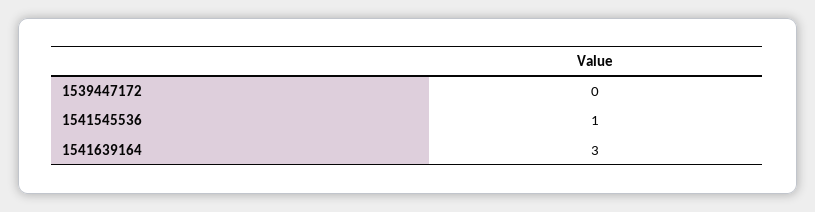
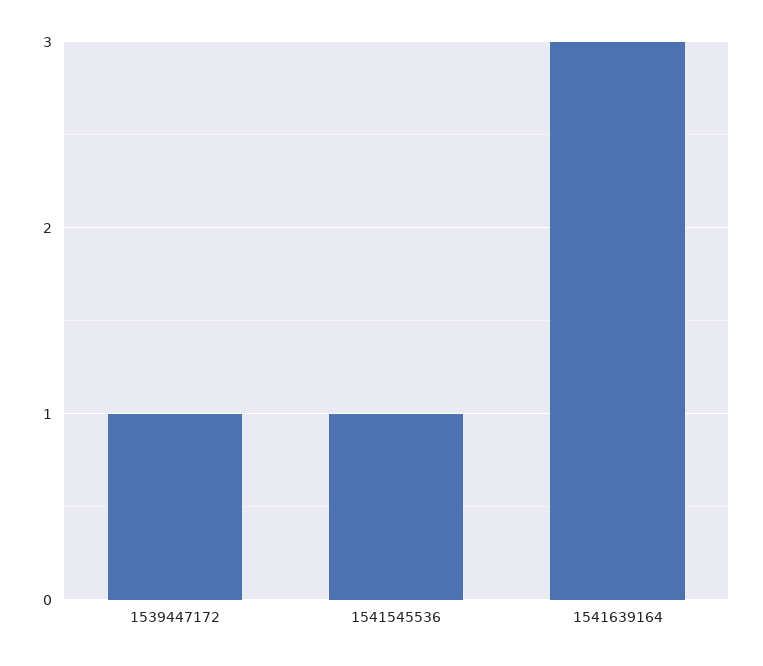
1539447172: 0 -> 1

